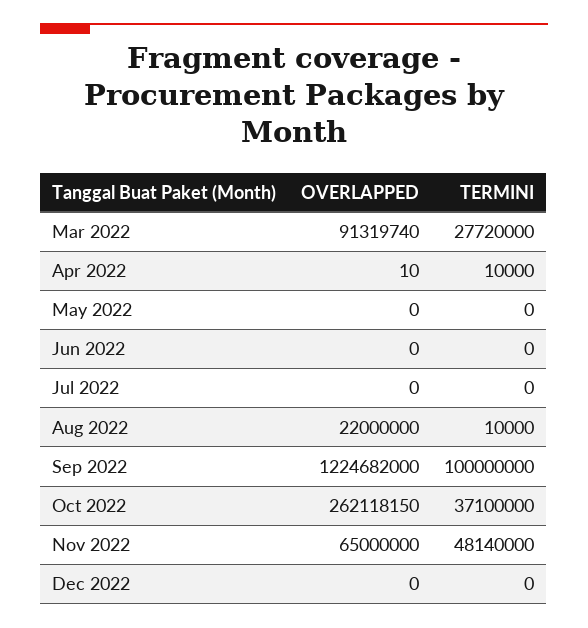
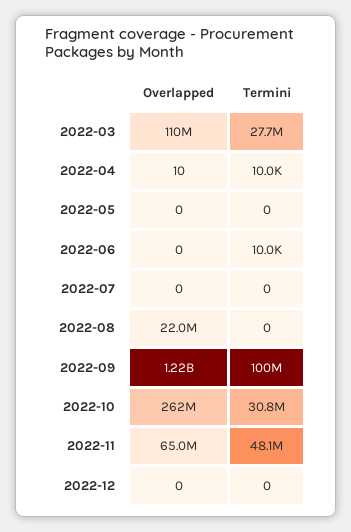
OVERLAPPED, Mar 2022: 91319740 -> 110000000
TERMINI, Jun 2022: 0 -> 10000
TERMINI, Aug 2022: 10000 -> 0
TERMINI, Oct 2022: 37100000 -> 30800000

